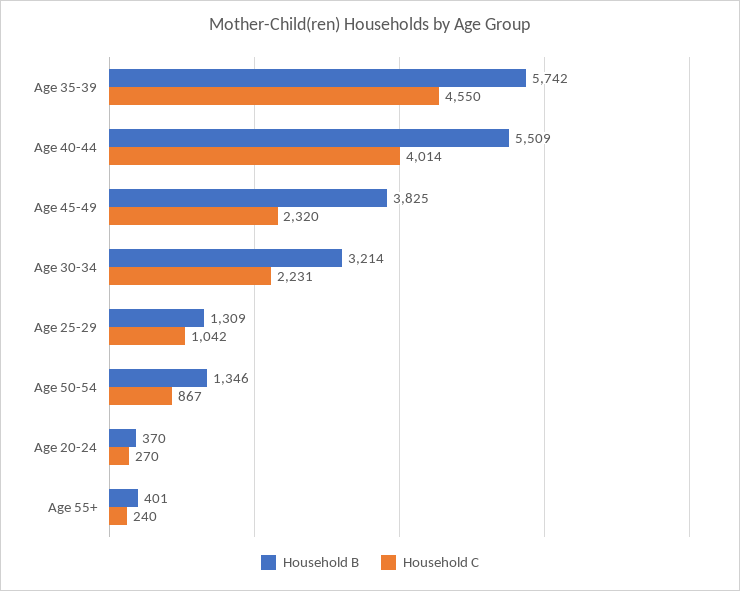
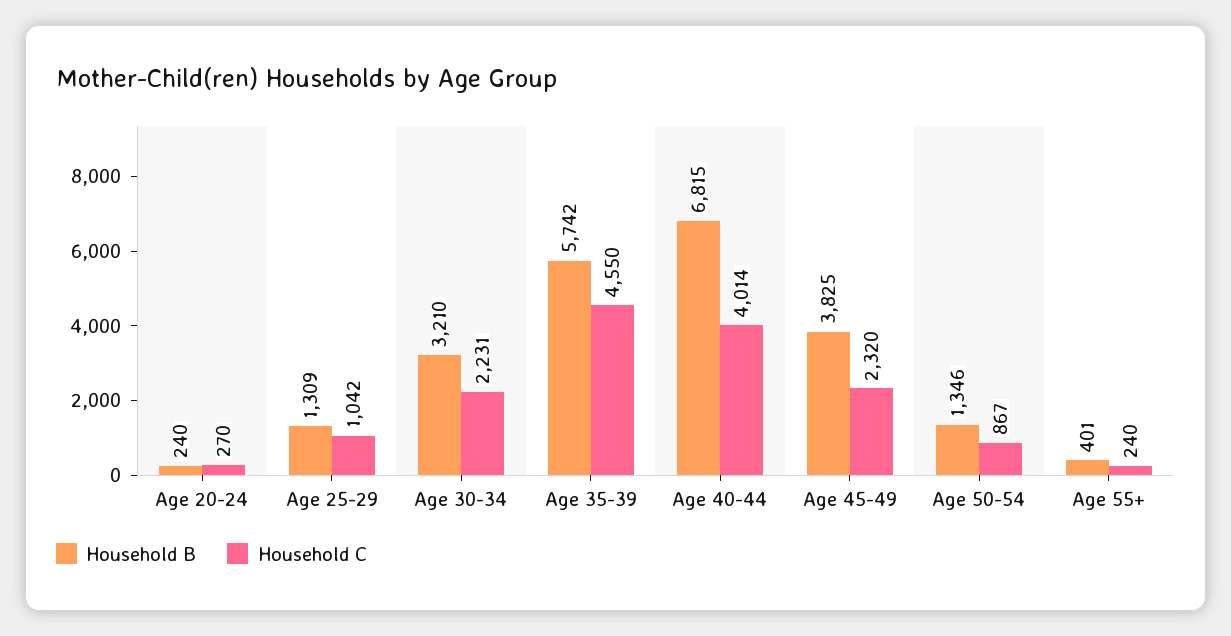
Household B, Age 40-44: 5509 -> 6815
Household B, Age 30-34: 3214 -> 3210
Household B, Age 20-24: 370 -> 240

